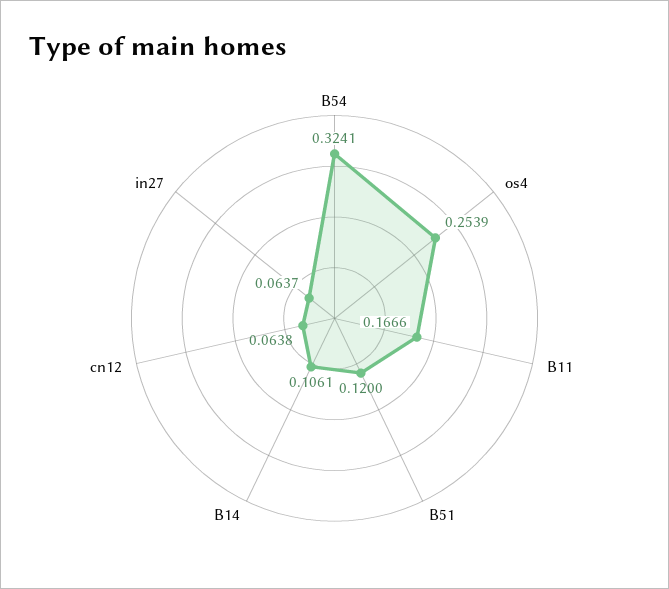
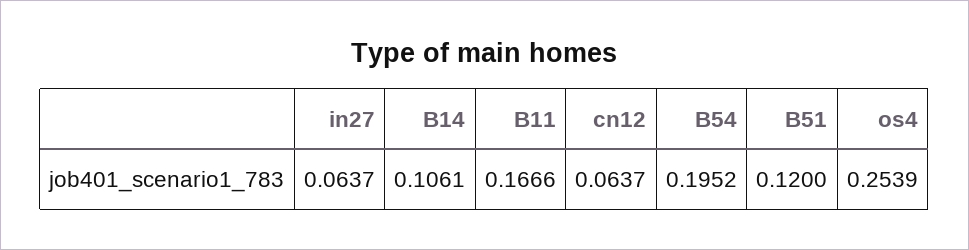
B54: 0.3241 -> 0.1952
cn12: 0.0638 -> 0.0637

